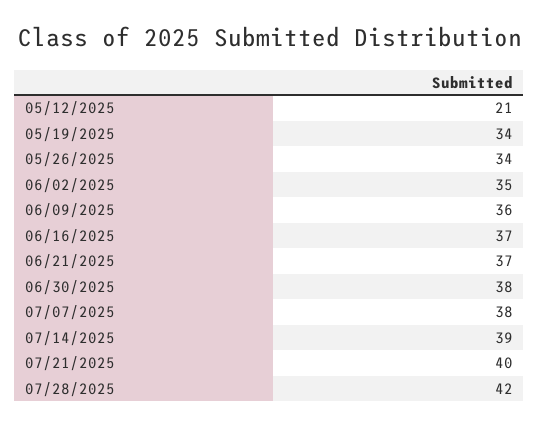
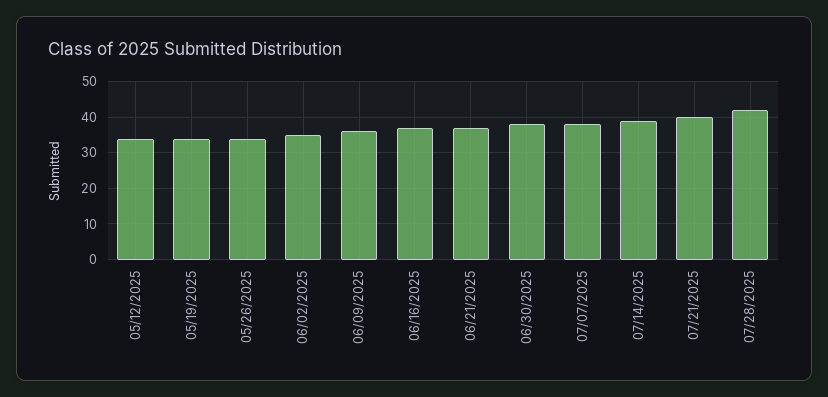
05/12/2025: 21 -> 35

